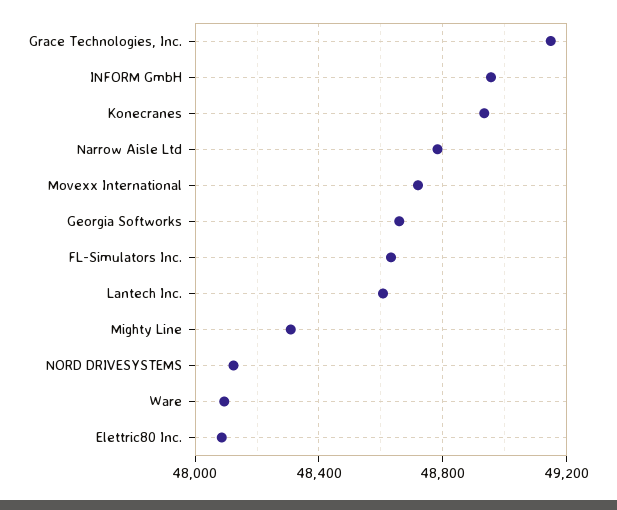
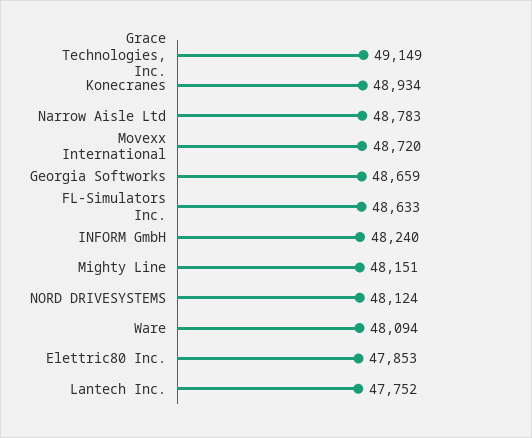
INFORM GmbH: 48950 -> 48240
Lantech Inc.: 48600 -> 47752
Mighty Line: 48300 -> 48151
Elettric80 Inc.: 48100 -> 47853

